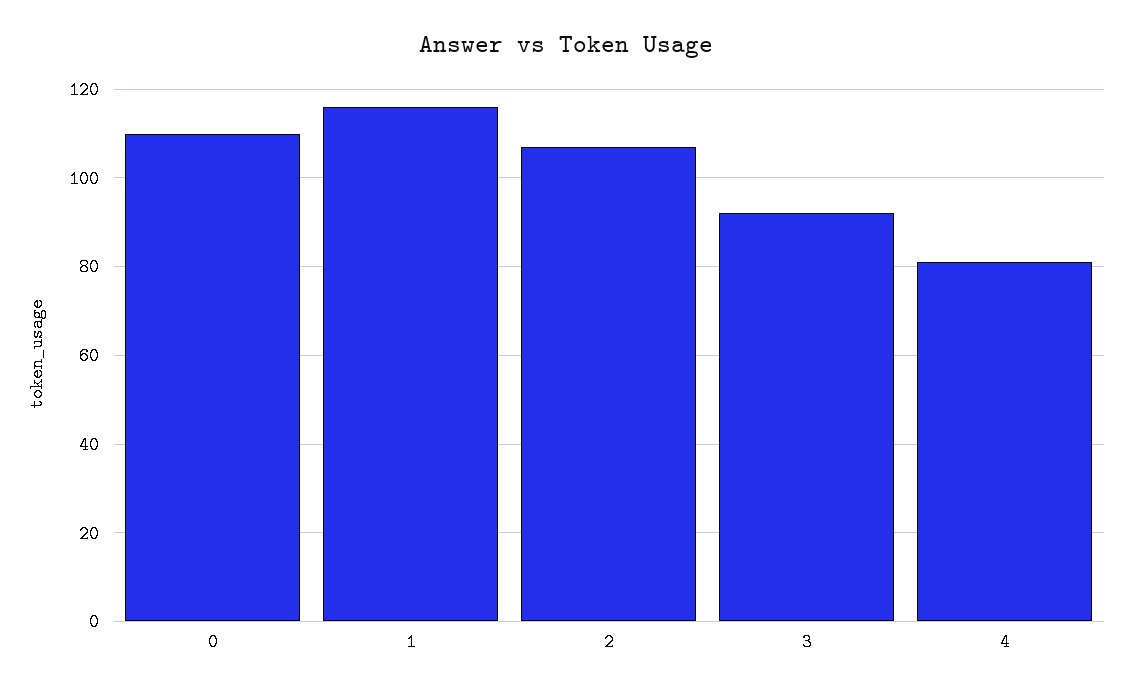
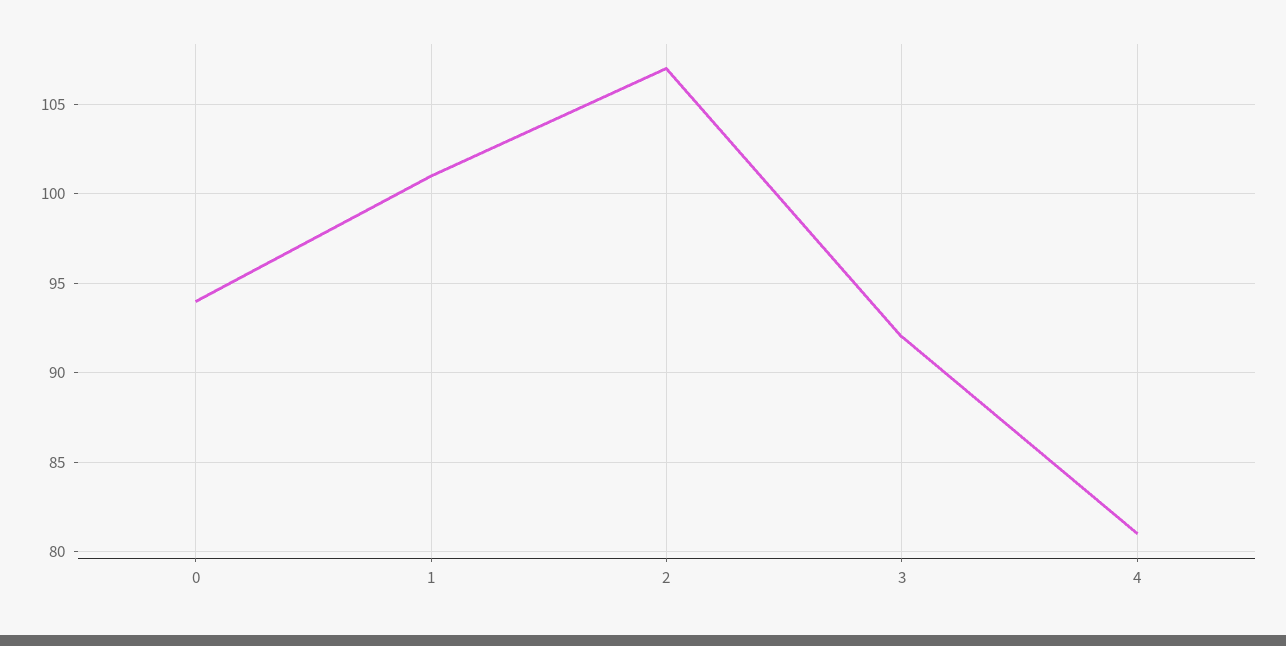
0: 110 -> 94
1: 115 -> 101

